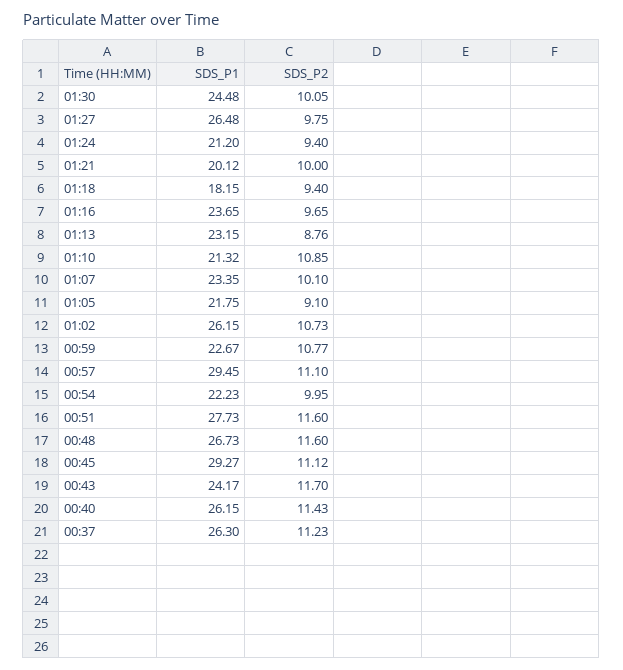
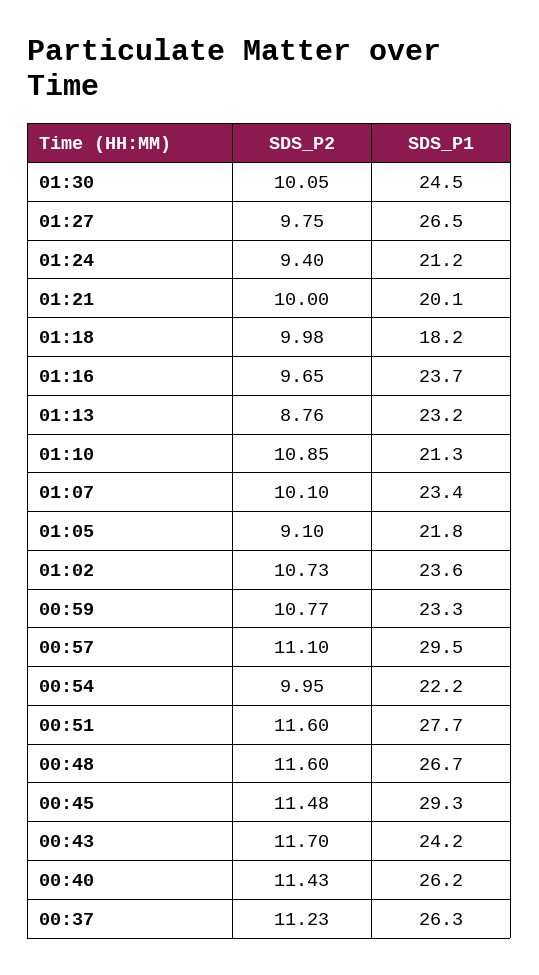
SDS_P2, 01:18: 9.4 -> 9.98
SDS_P1, 01:02: 26.15 -> 23.6
SDS_P1, 00:59: 22.67 -> 23.3
SDS_P2, 00:45: 11.12 -> 11.48

